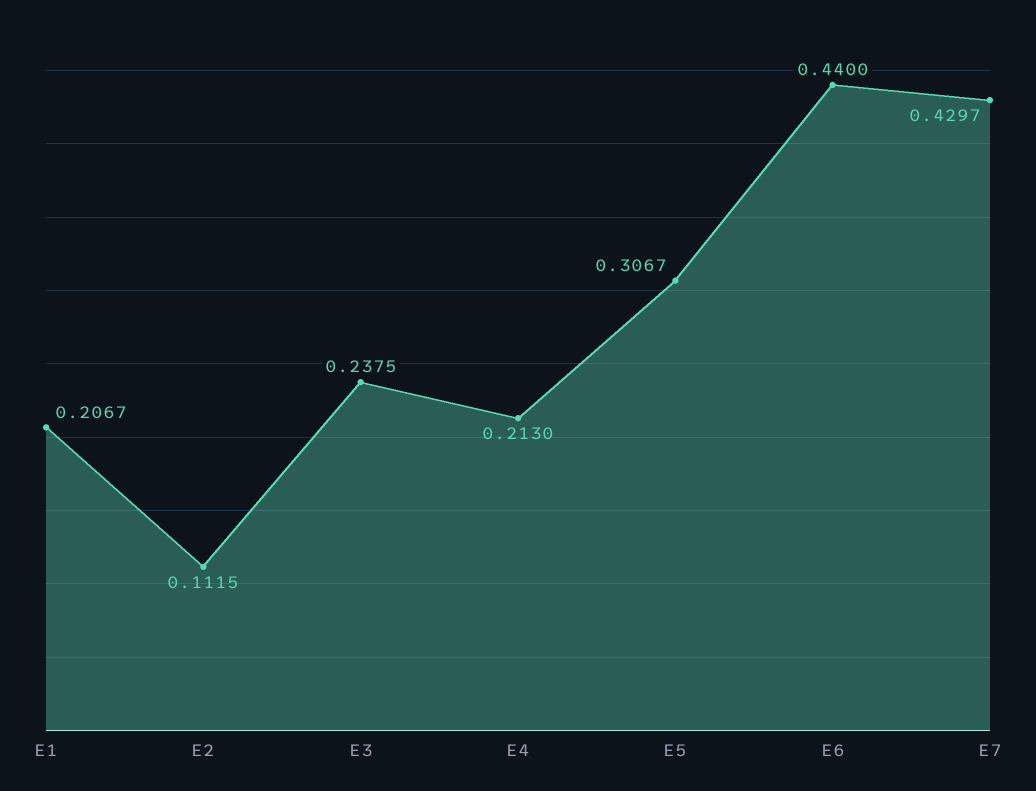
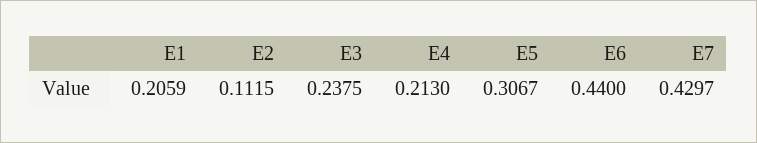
E1: 0.2067 -> 0.2059

